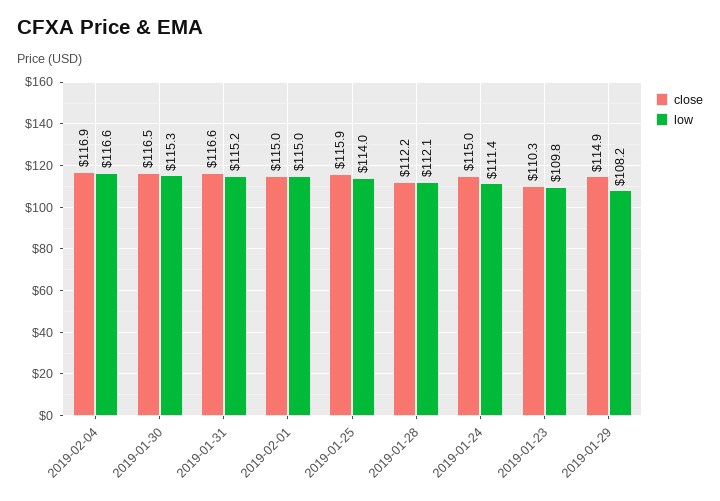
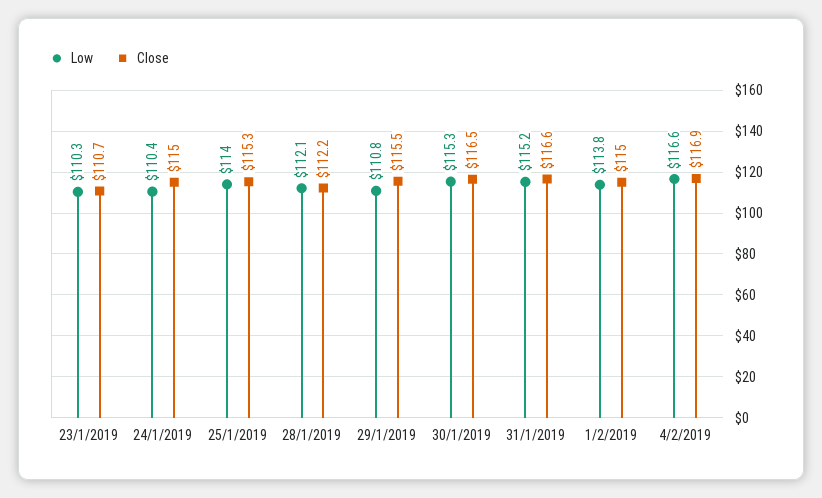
low, 2019-02-01: 115 -> 113.8
close, 2019-01-25: 115.9 -> 115.3
low, 2019-01-24: 111.4 -> 110.4
close, 2019-01-23: 110.3 -> 110.7
low, 2019-01-23: 109.8 -> 110.3
close, 2019-01-29: 114.9 -> 115.5
low, 2019-01-29: 108.2 -> 110.8

